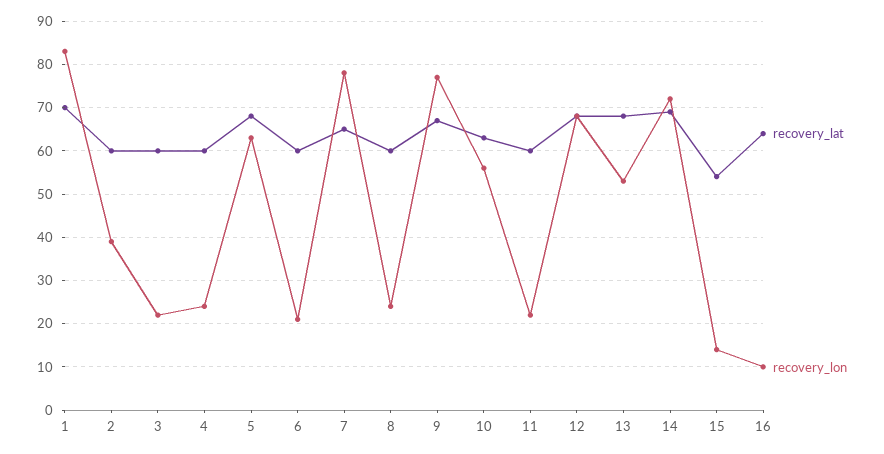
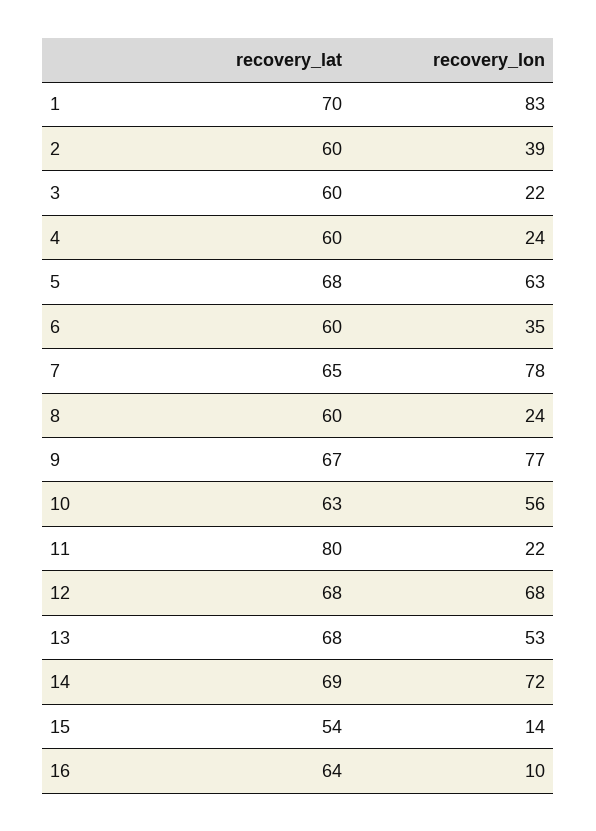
recovery_lon, 6: 20 -> 35
recovery_lat, 11: 60 -> 80

